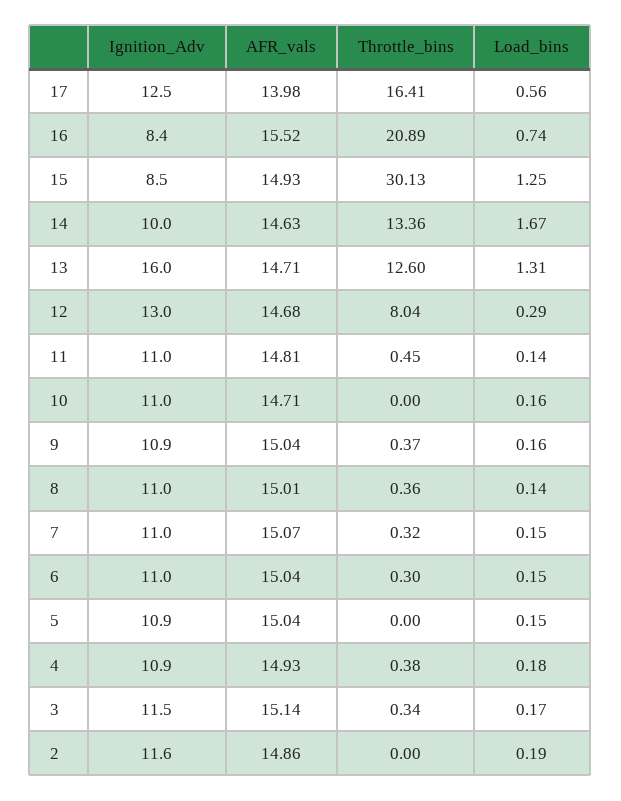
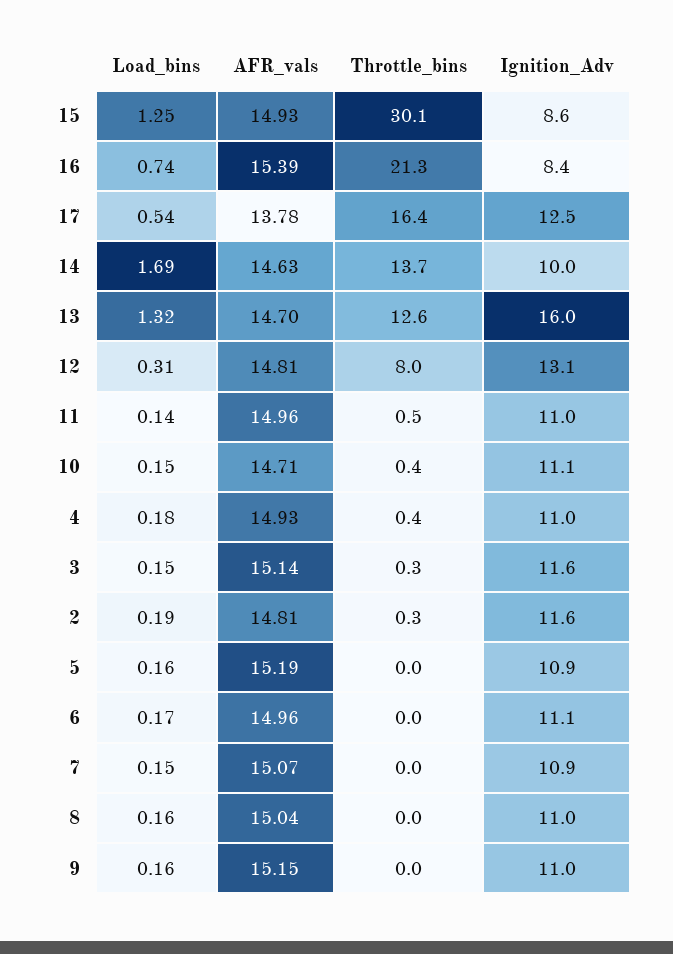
AFR_vals, 17: 13.98 -> 13.78
Load_bins, 17: 0.56 -> 0.54
AFR_vals, 16: 15.52 -> 15.39
Throttle_bins, 16: 20.89 -> 21.3
Ignition_Adv, 15: 8.5 -> 8.6
Throttle_bins, 14: 13.36 -> 13.7
Load_bins, 14: 1.67 -> 1.69
AFR_vals, 13: 14.71 -> 14.7
Load_bins, 13: 1.31 -> 1.32
Ignition_Adv, 12: 13 -> 13.1
AFR_vals, 12: 14.68 -> 14.81
Load_bins, 12: 0.29 -> 0.31
AFR_vals, 11: 14.81 -> 14.96
Ignition_Adv, 10: 11 -> 11.1
Throttle_bins, 10: 0 -> 0.4
Load_bins, 10: 0.16 -> 0.15
Ignition_Adv, 9: 10.9 -> 11
AFR_vals, 9: 15.04 -> 15.15
Throttle_bins, 9: 0.37 -> 0
AFR_vals, 8: 15.01 -> 15.04
Throttle_bins, 8: 0.36 -> 0
Load_bins, 8: 0.14 -> 0.16
Ignition_Adv, 7: 11 -> 10.9
Throttle_bins, 7: 0.32 -> 0
Ignition_Adv, 6: 11 -> 11.1
AFR_vals, 6: 15.04 -> 14.96
Throttle_bins, 6: 0.3 -> 0
Load_bins, 6: 0.15 -> 0.17
AFR_vals, 5: 15.04 -> 15.19
Load_bins, 5: 0.15 -> 0.16
Ignition_Adv, 4: 10.9 -> 11
Ignition_Adv, 3: 11.5 -> 11.6
Load_bins, 3: 0.17 -> 0.15
AFR_vals, 2: 14.86 -> 14.81
Throttle_bins, 2: 0 -> 0.3

